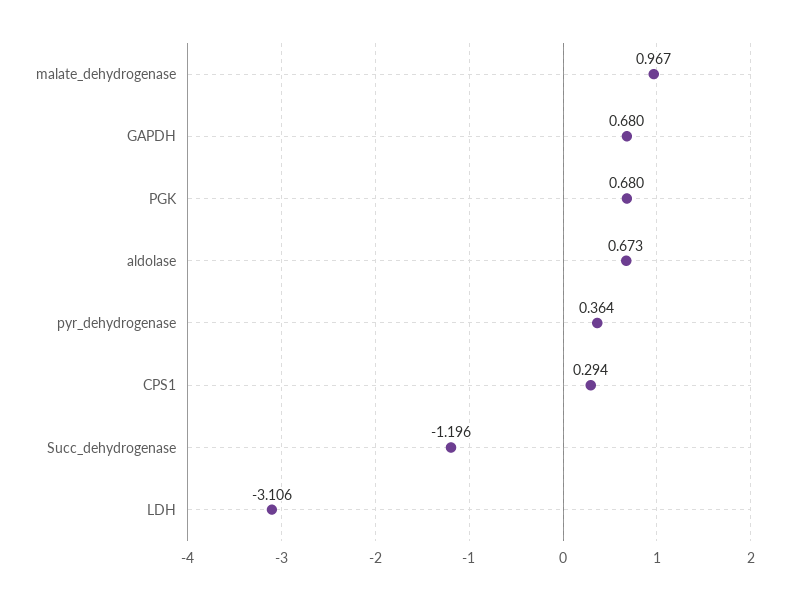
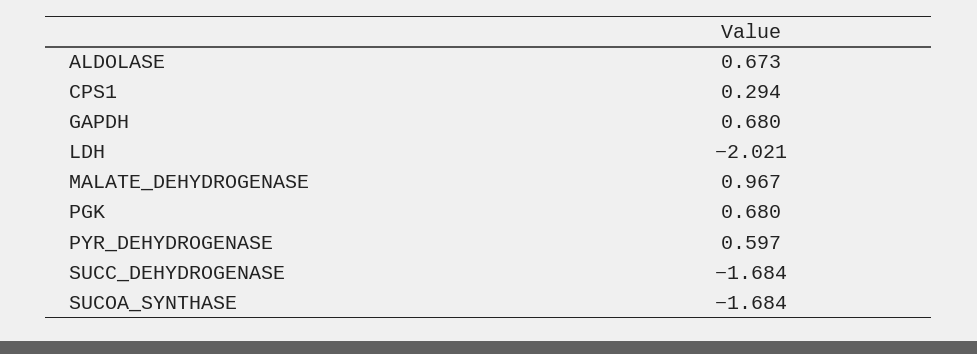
pyr_dehydrogenase: 0.364 -> 0.597
Succ_dehydrogenase: -1.196 -> -1.684
LDH: -3.106 -> -2.021
SUCOA_SYNTHASE: none -> -1.684

